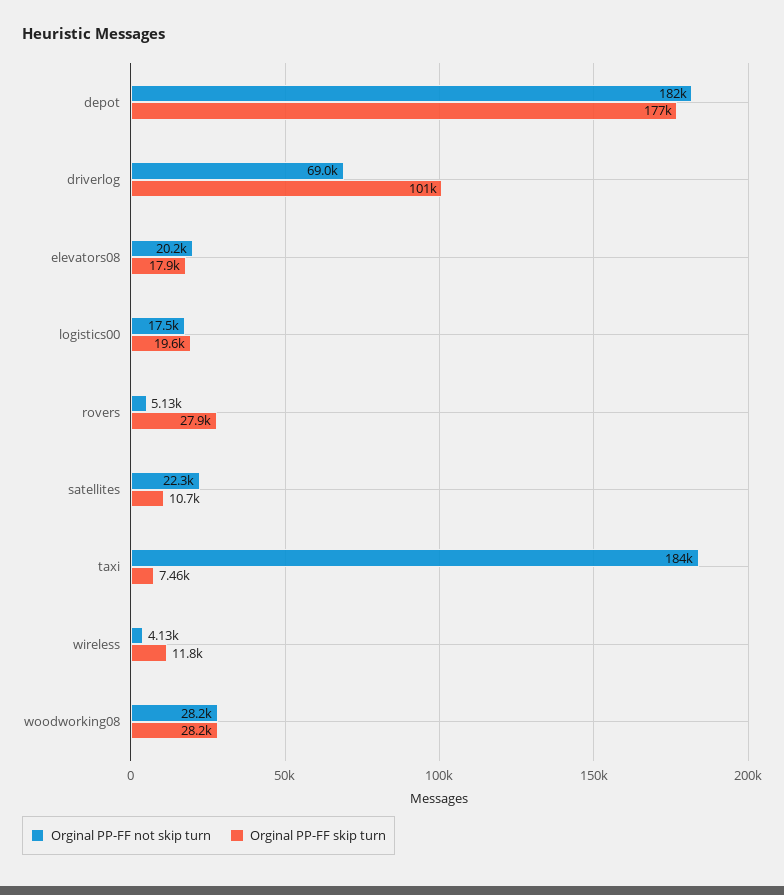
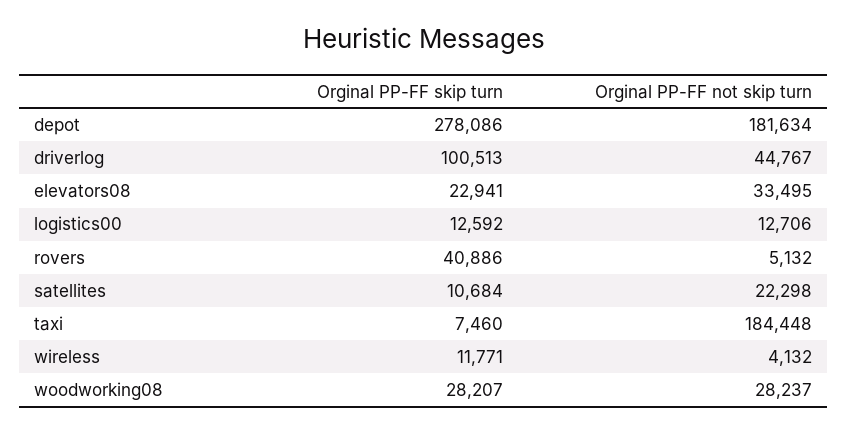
Orginal PP-FF skip turn, depot: 177000 -> 278086
Orginal PP-FF not skip turn, driverlog: 69000 -> 44767
Orginal PP-FF not skip turn, elevators08: 20200 -> 33495
Orginal PP-FF skip turn, elevators08: 17900 -> 22941
Orginal PP-FF not skip turn, logistics00: 17500 -> 12706
Orginal PP-FF skip turn, logistics00: 19600 -> 12592
Orginal PP-FF skip turn, rovers: 27900 -> 40886

